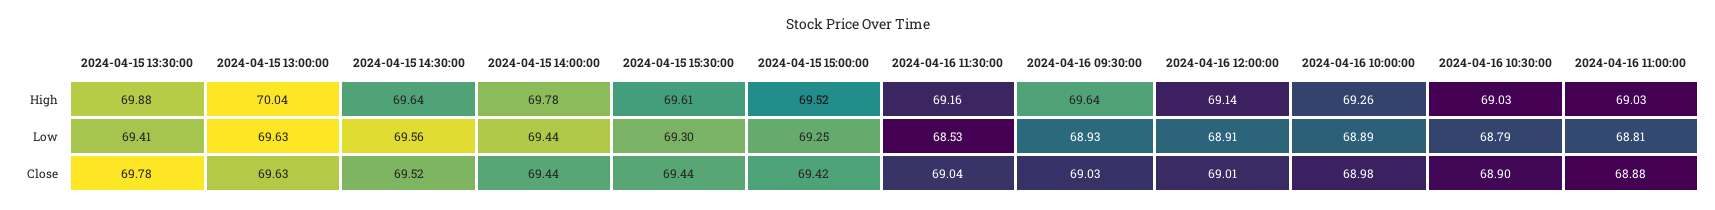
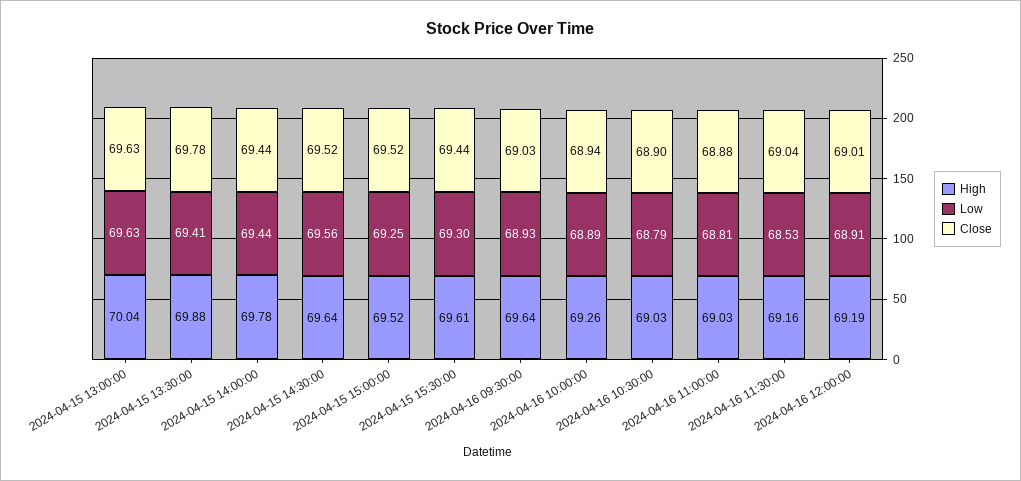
High, 2024-04-16 12:00:00: 69.14 -> 69.19
Close, 2024-04-15 15:00:00: 69.42 -> 69.52
Close, 2024-04-16 10:00:00: 68.98 -> 68.94

